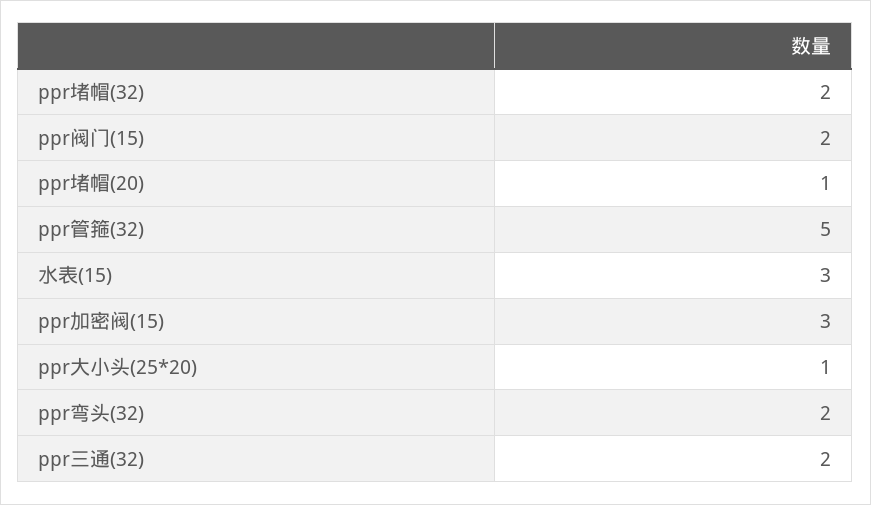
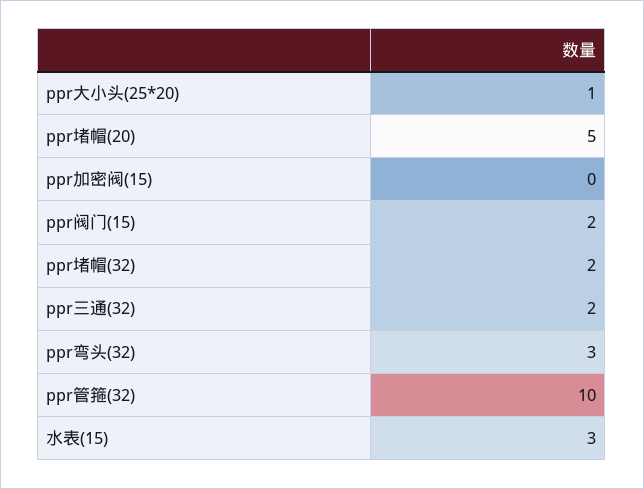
ppr堵帽(20): 1 -> 5
ppr管箍(32): 5 -> 10
ppr加密阀(15): 3 -> 0
ppr弯头(32): 2 -> 3

